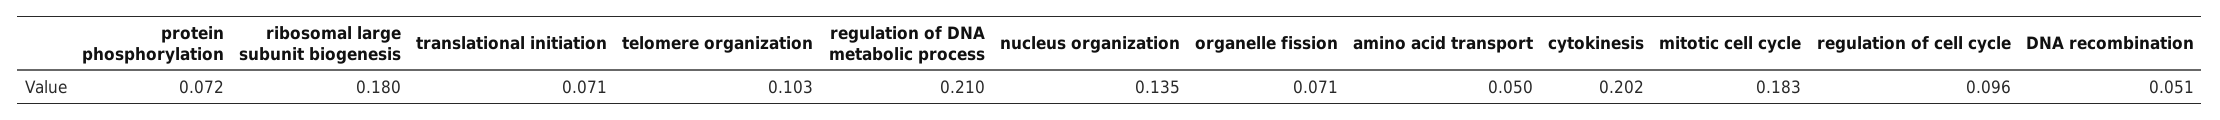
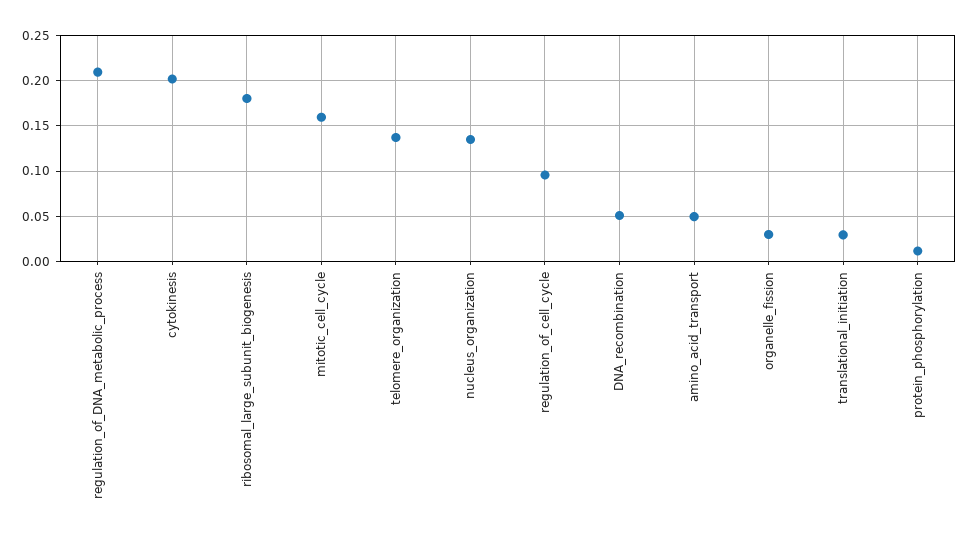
protein phosphorylation: 0.072 -> 0.01
translational initiation: 0.071 -> 0.03
telomere organization: 0.103 -> 0.14
organelle fission: 0.071 -> 0.03
mitotic cell cycle: 0.183 -> 0.16

